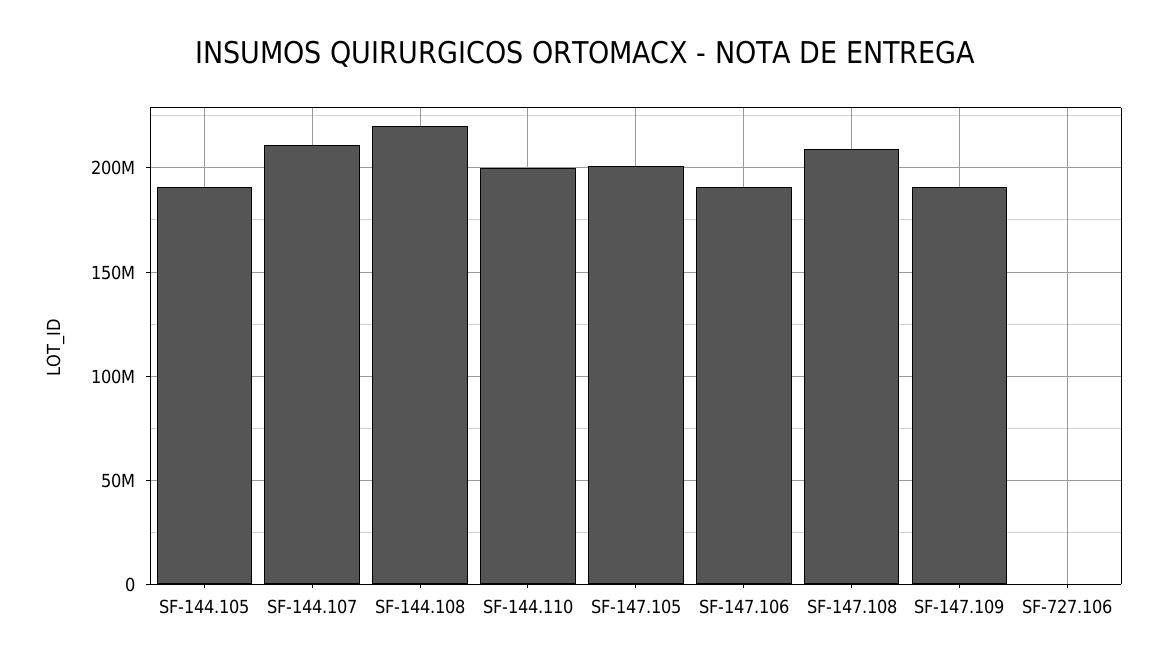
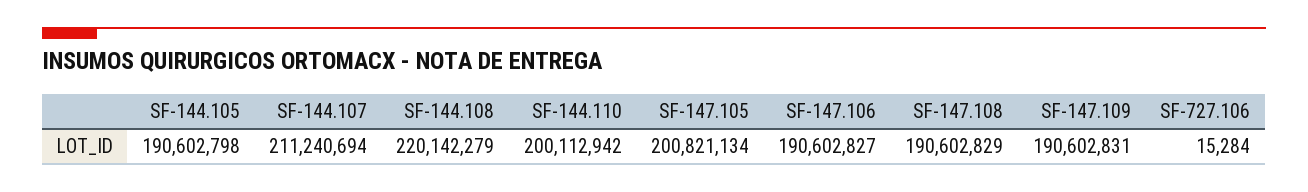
SF-147.108: 210000000 -> 190602829

